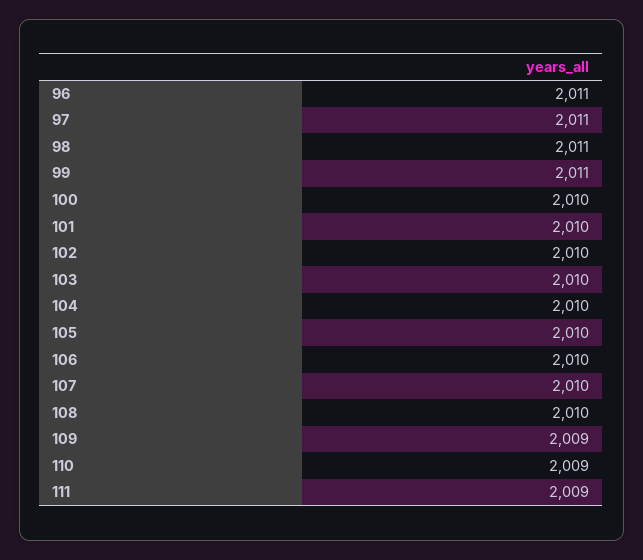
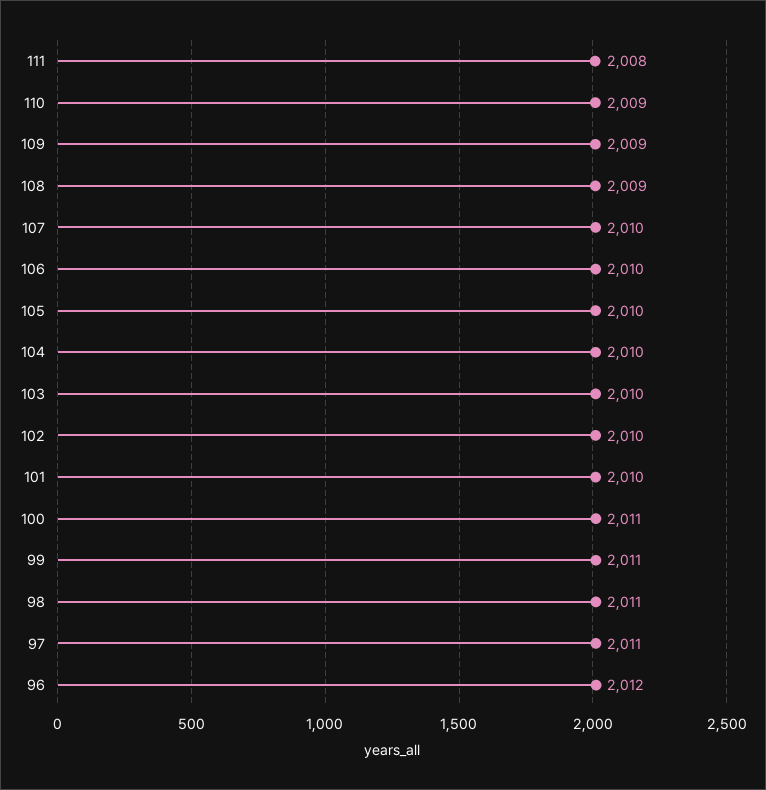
96: 2011 -> 2012
100: 2010 -> 2011
108: 2010 -> 2009
111: 2009 -> 2008

